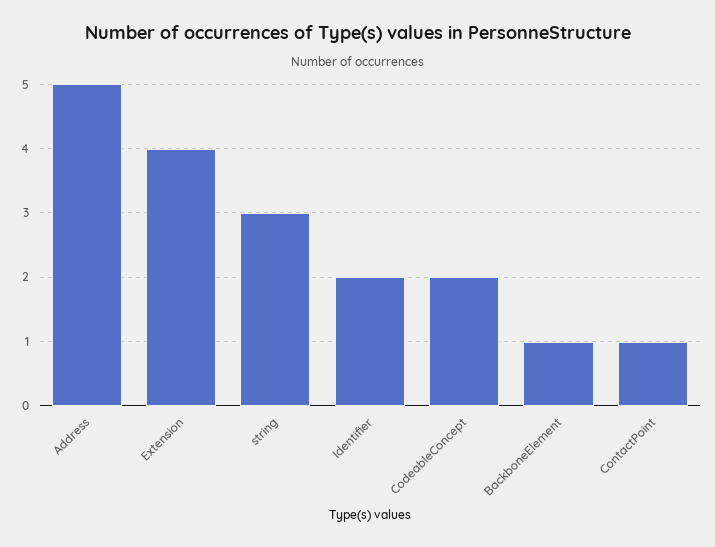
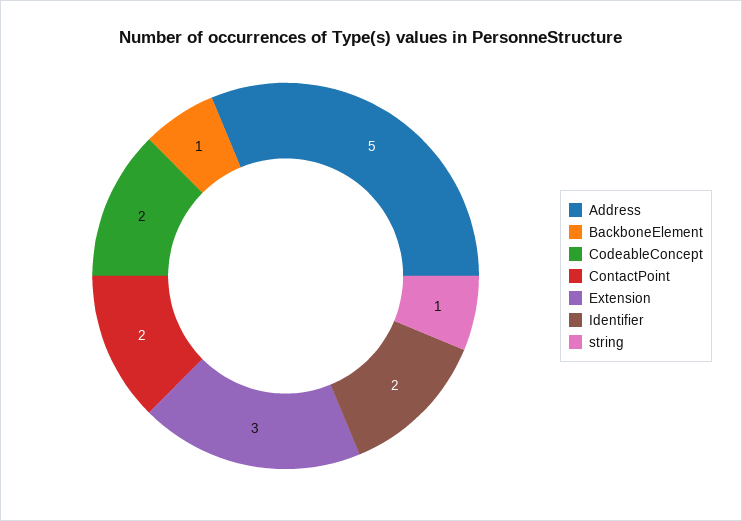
Extension: 4 -> 3
string: 3 -> 1
ContactPoint: 1 -> 2

